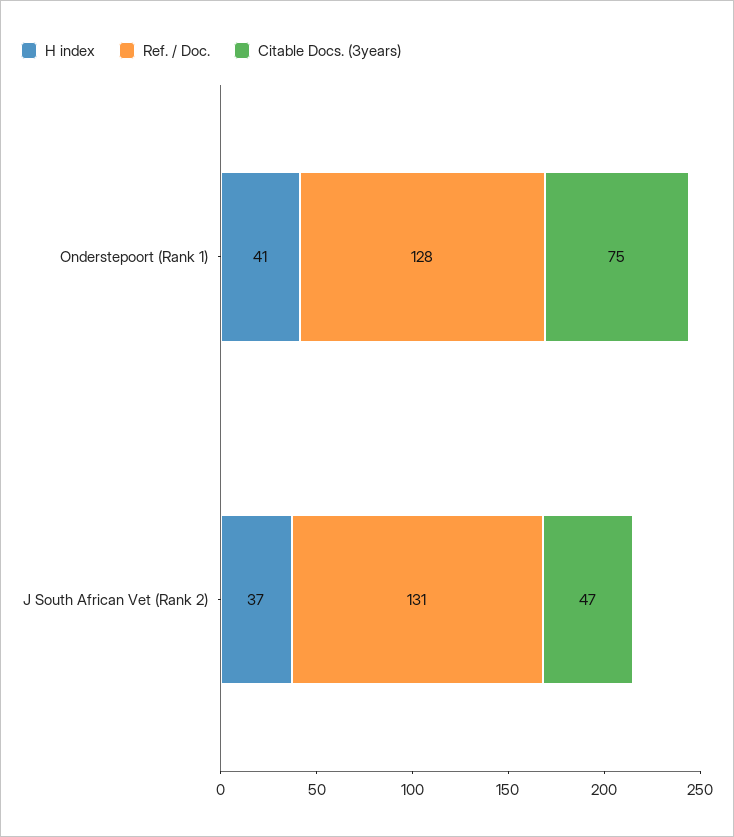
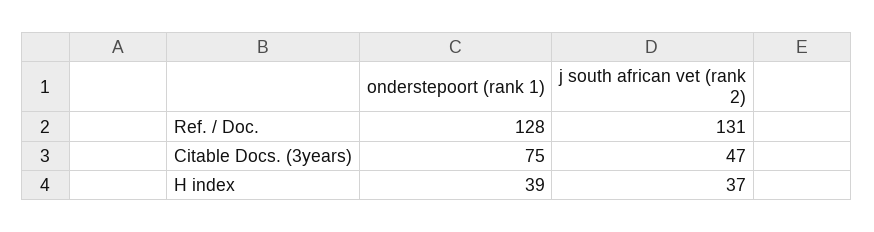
H index, Onderstepoort (Rank 1): 41 -> 39

